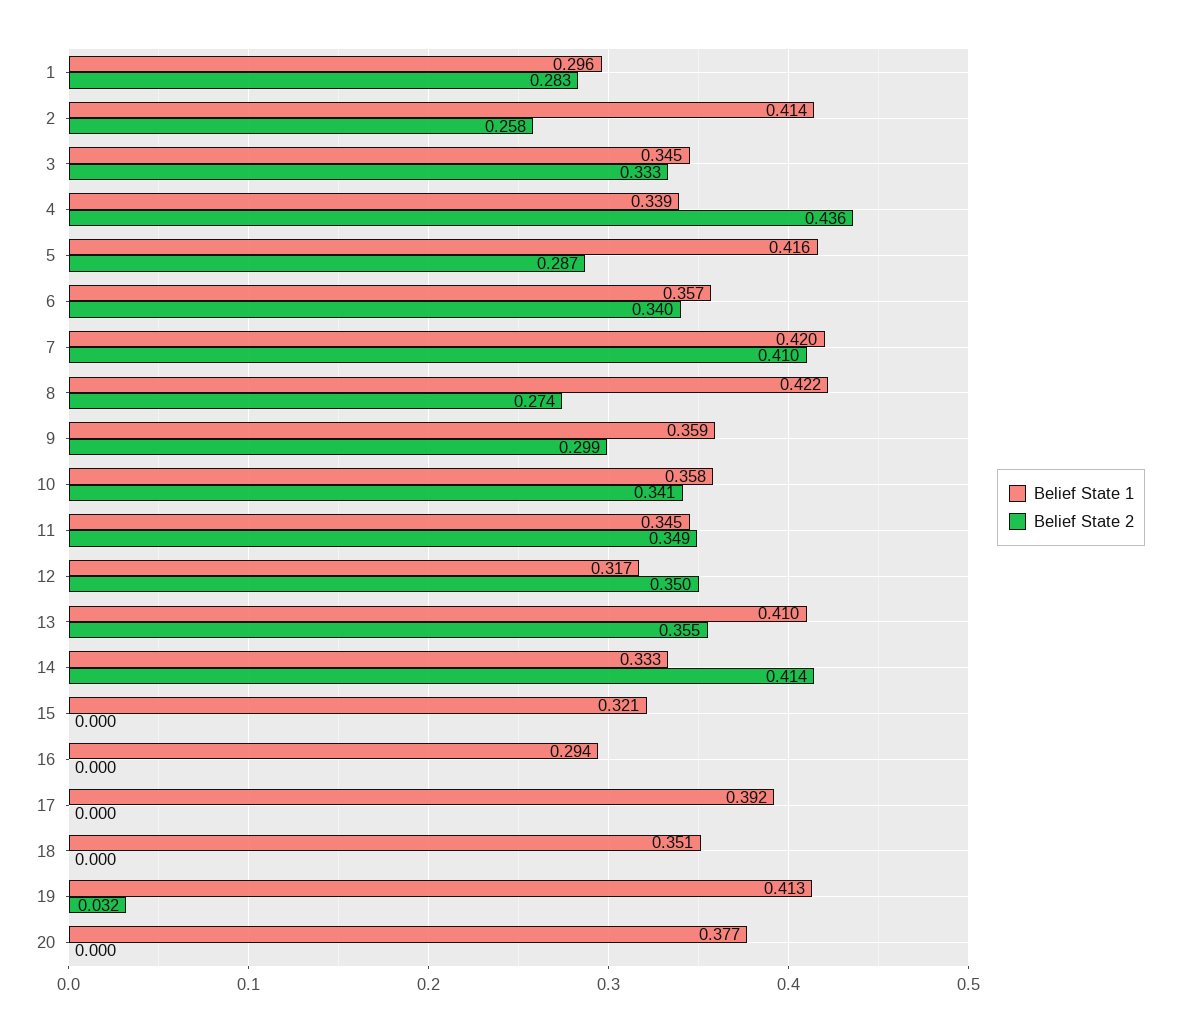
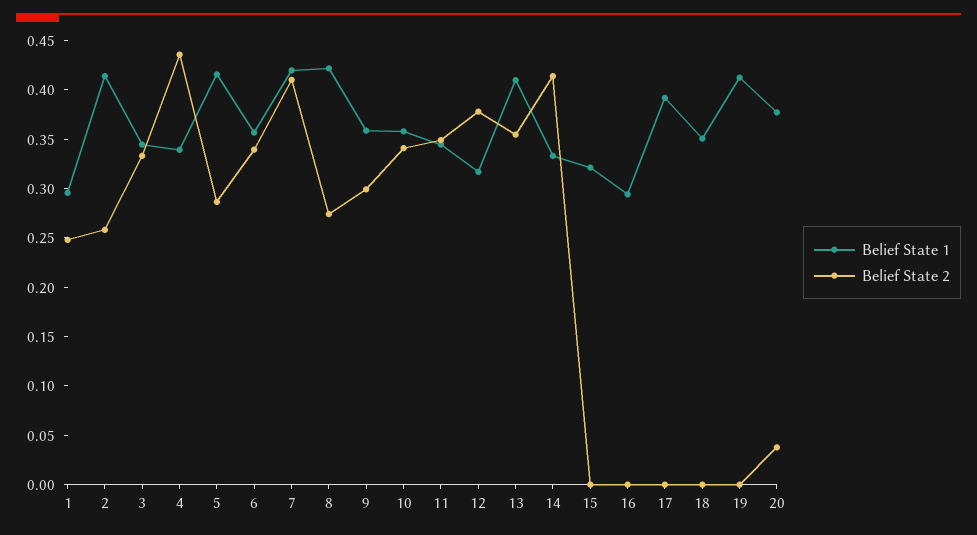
Belief State 2, 1: 0.283 -> 0.25
Belief State 2, 12: 0.35 -> 0.38
Belief State 2, 19: 0.032 -> 0
Belief State 2, 20: 0 -> 0.04

